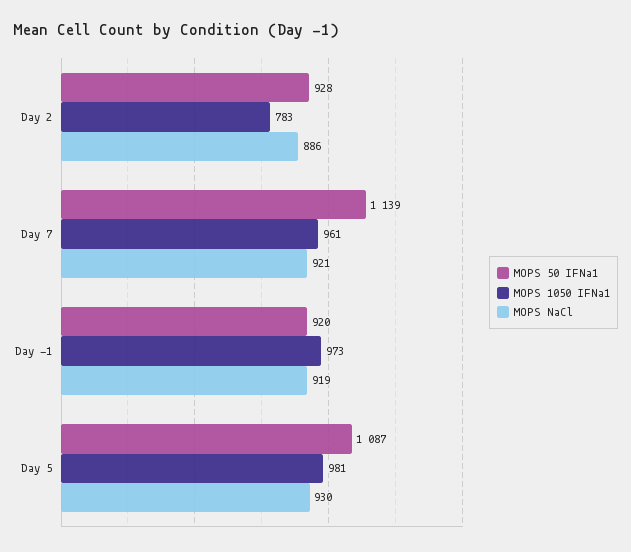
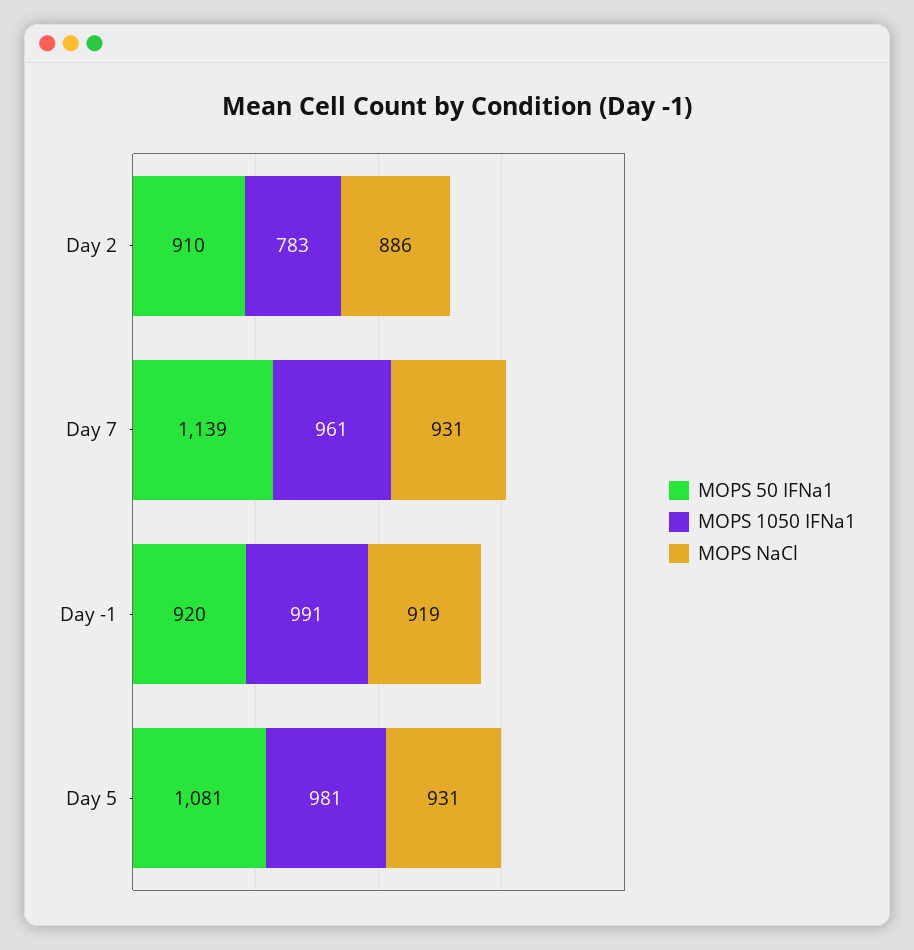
MOPS 50 IFNa1, Day 2: 928 -> 910
MOPS NaCl, Day 7: 921 -> 931
MOPS 1050 IFNa1, Day -1: 973 -> 991
MOPS 50 IFNa1, Day 5: 1087 -> 1081
MOPS NaCl, Day 5: 930 -> 931

